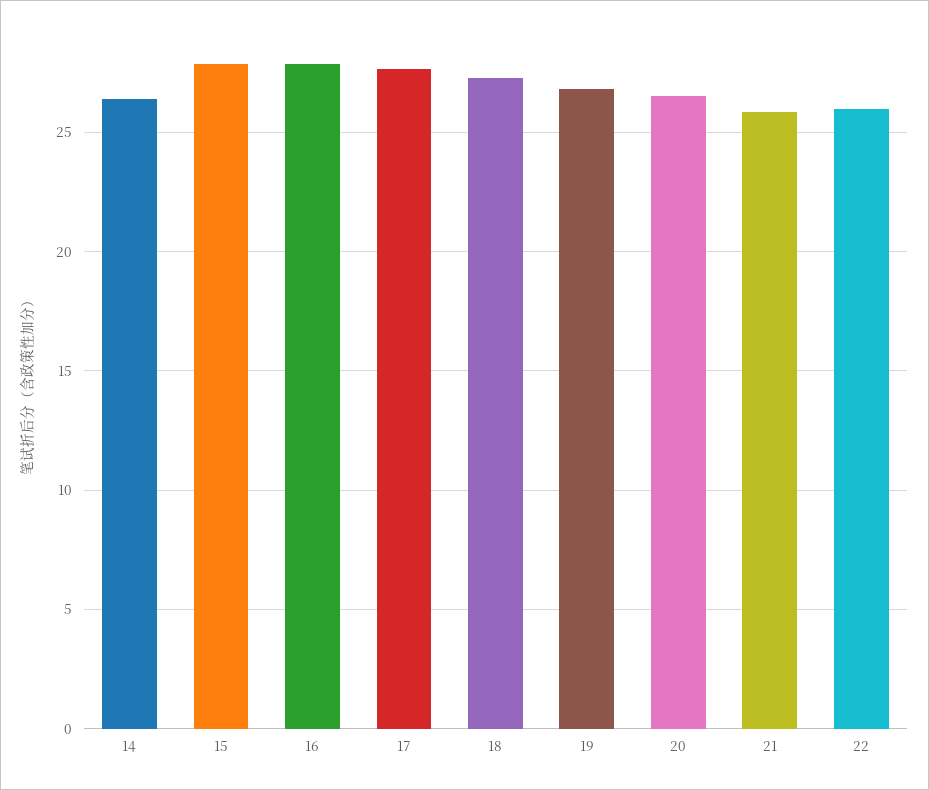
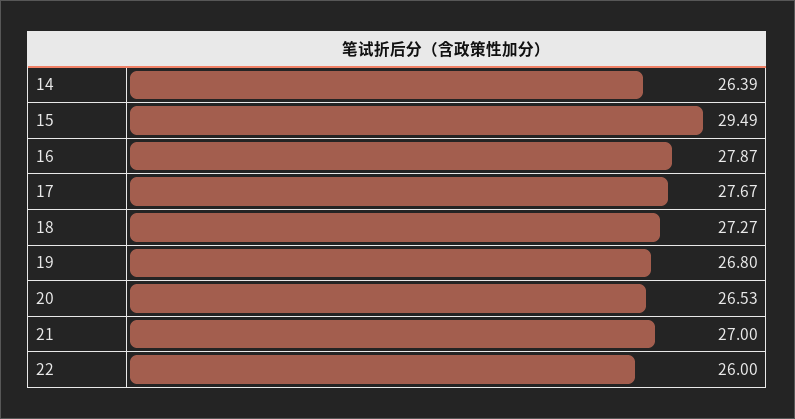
15: 28 -> 29.49
21: 26 -> 27

